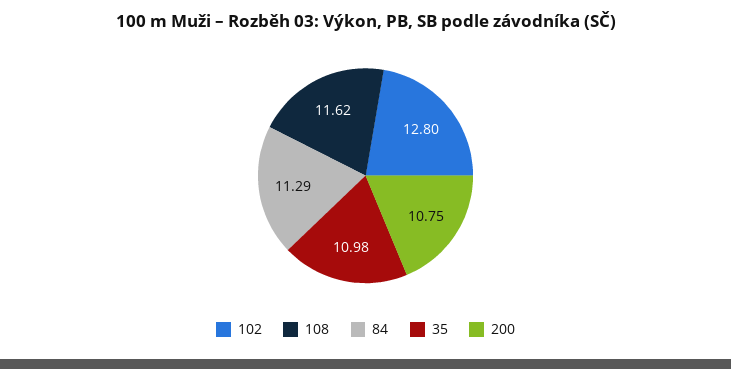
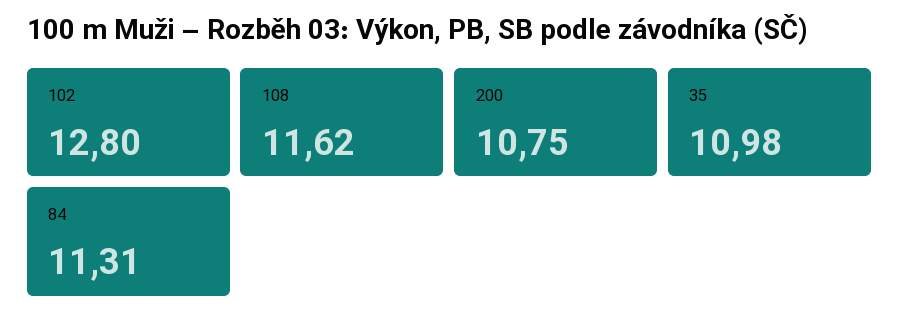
84: 11.29 -> 11.31

